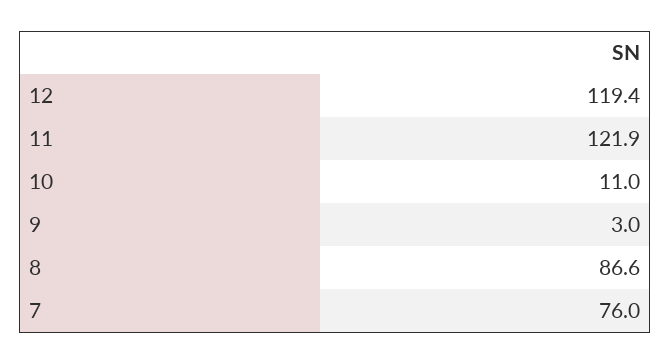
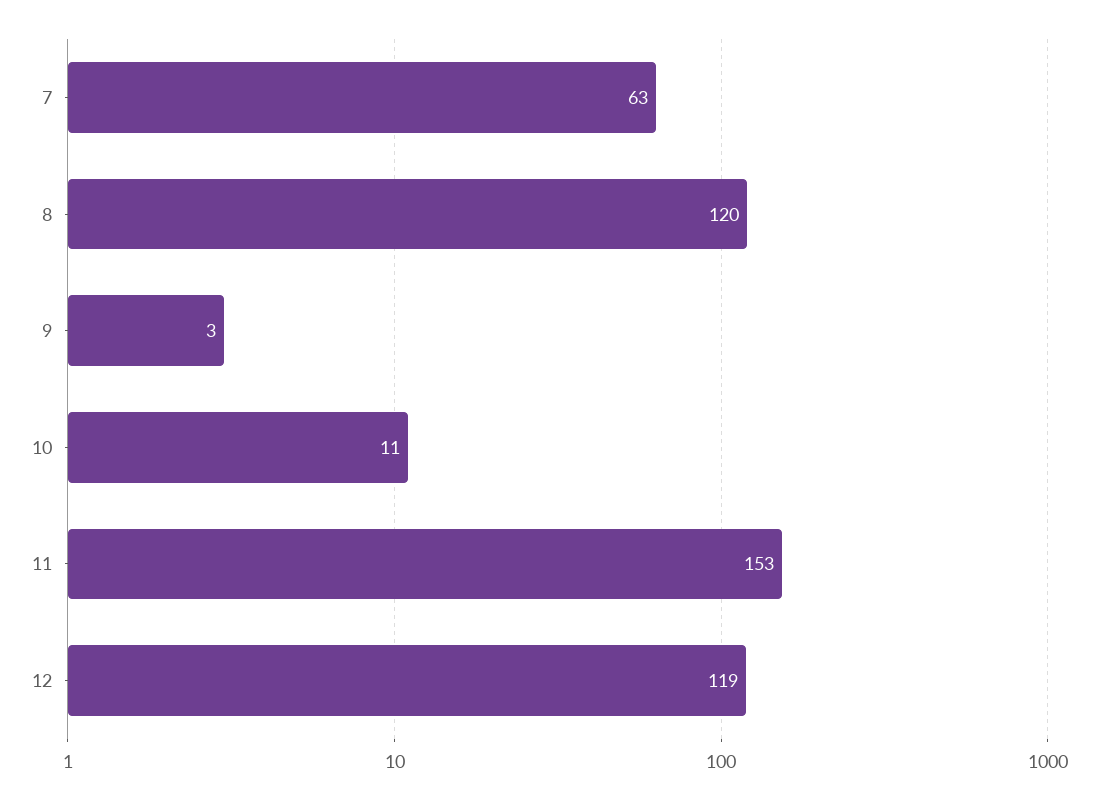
11: 121.9 -> 153
8: 86.6 -> 120
7: 76 -> 63

